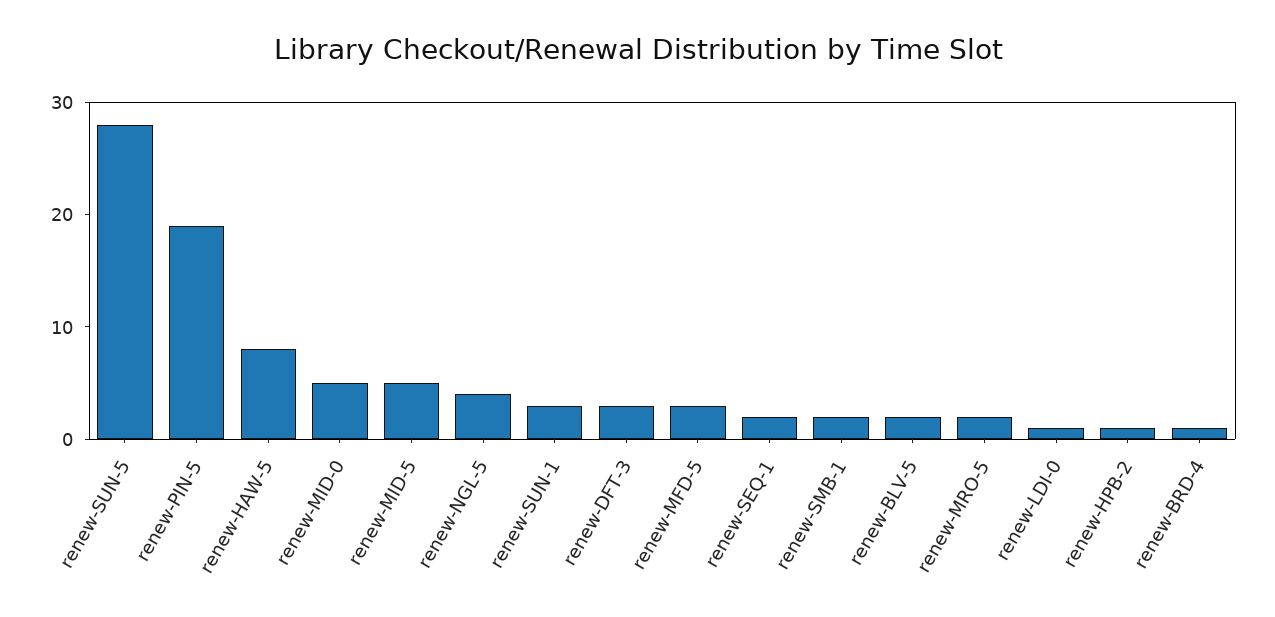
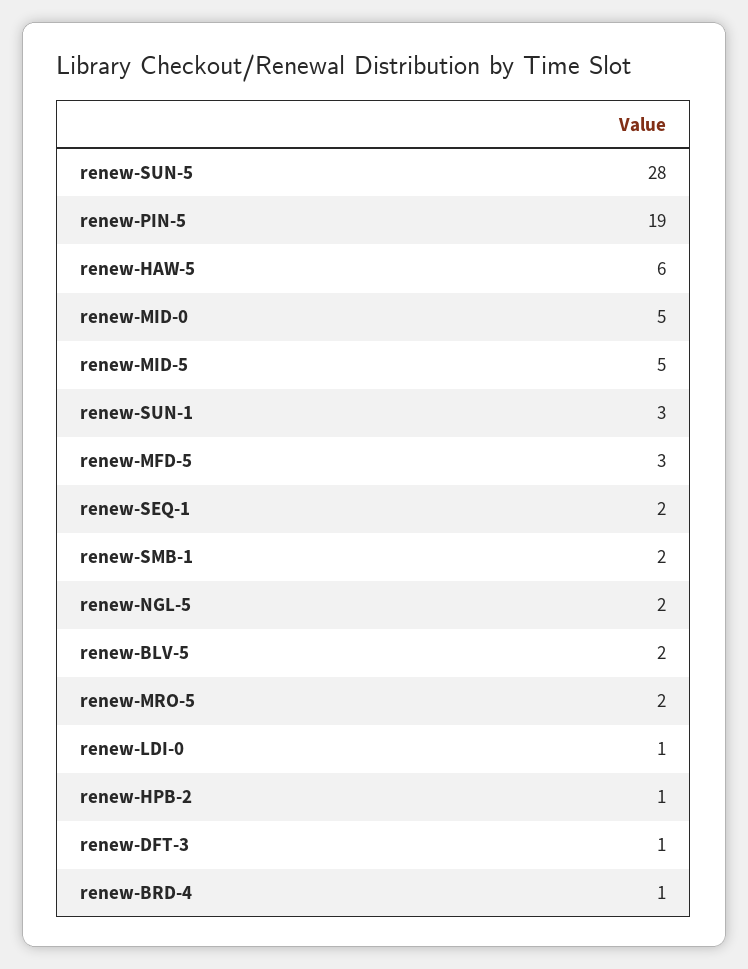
renew-HAW-5: 8 -> 6
renew-NGL-5: 4 -> 2
renew-DFT-3: 3 -> 1

